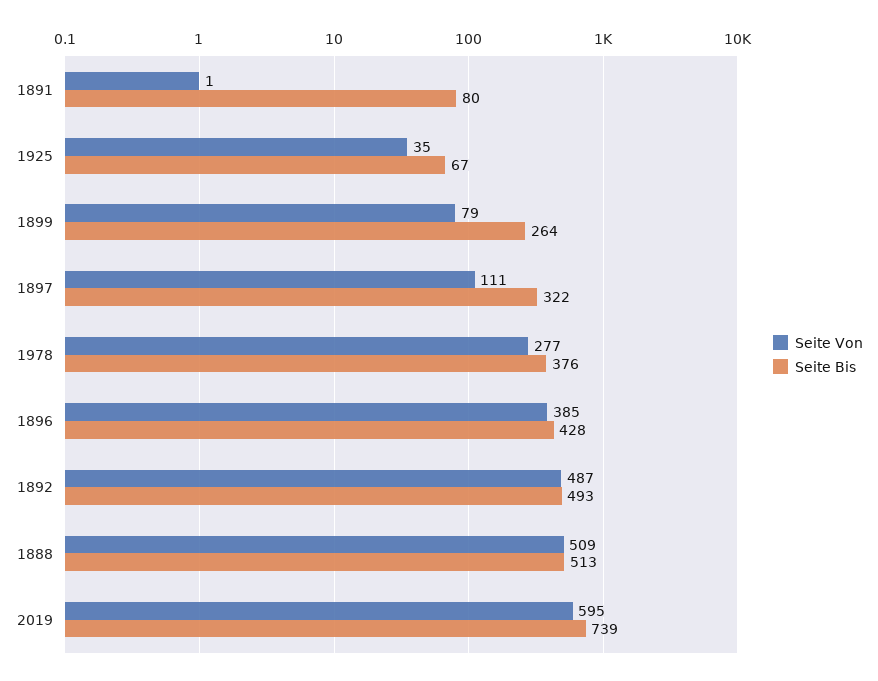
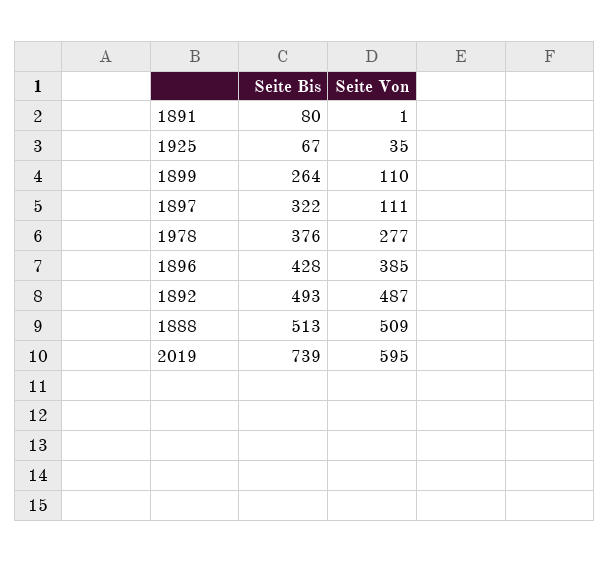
Seite Von, 1899: 79 -> 110

